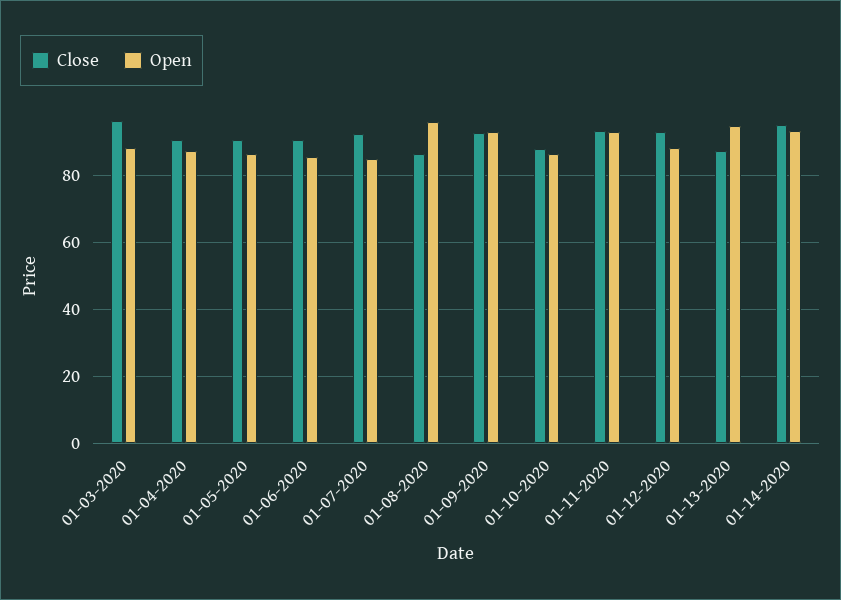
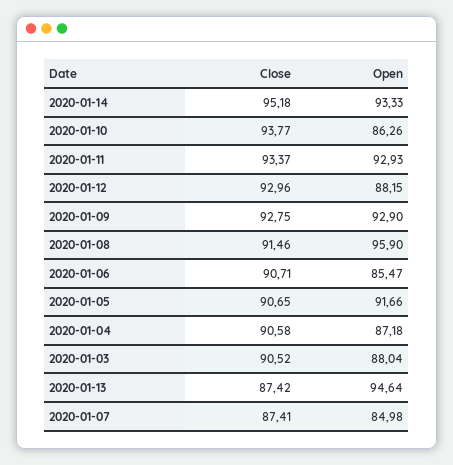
Close, 01-03-2020: 96 -> 90.52
Open, 01-05-2020: 86 -> 91.66
Close, 01-07-2020: 92 -> 87.41
Close, 01-08-2020: 86 -> 91.46
Close, 01-10-2020: 88 -> 93.77

